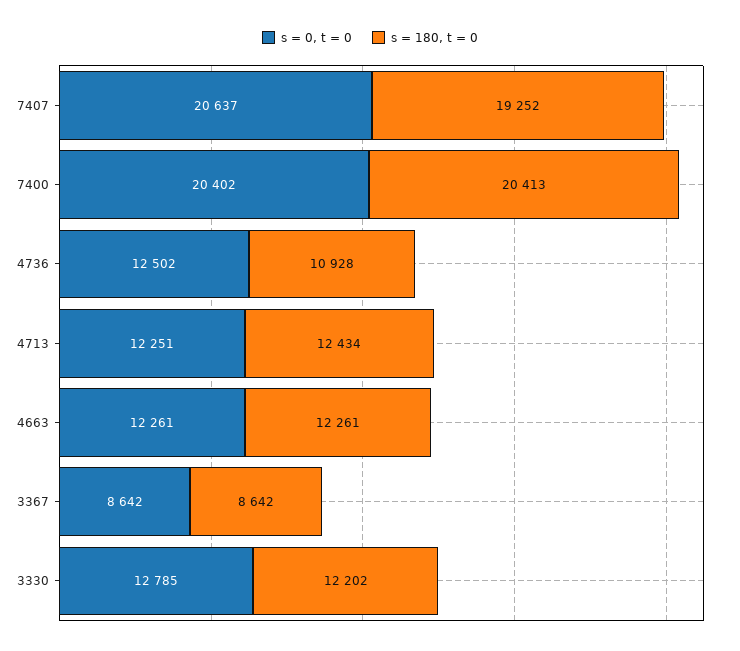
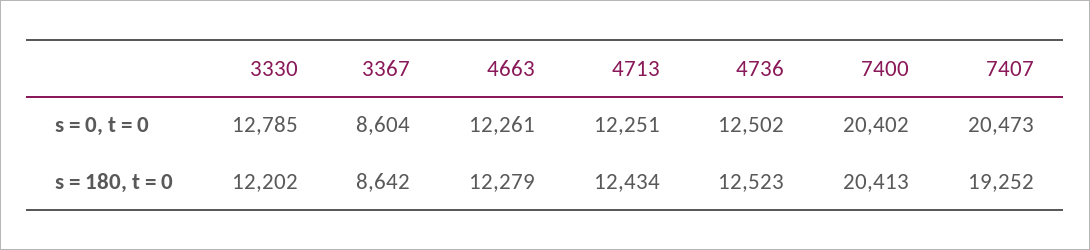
s = 0, t = 0, 7407: 20637 -> 20473
s = 180, t = 0, 4736: 10928 -> 12523
s = 180, t = 0, 4663: 12261 -> 12279
s = 0, t = 0, 3367: 8642 -> 8604

